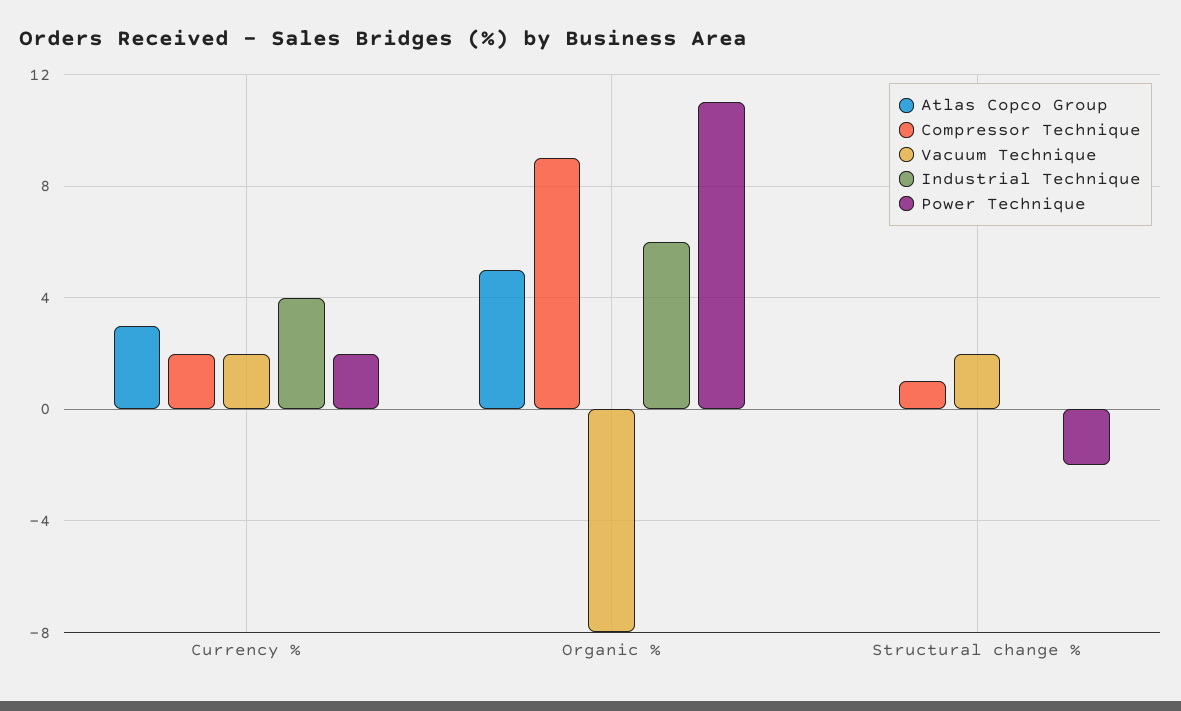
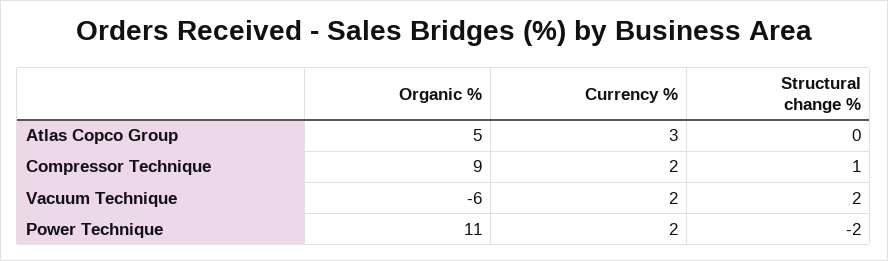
Industrial Technique, Currency %: 4 -> none
Vacuum Technique, Organic %: -8 -> -6
Industrial Technique, Organic %: 6 -> none
Industrial Technique, Structural change %: 0 -> none

